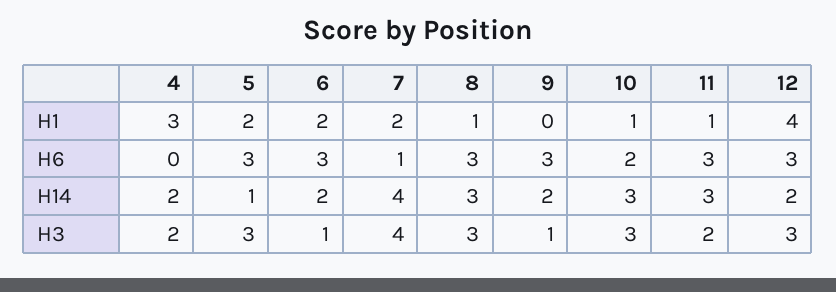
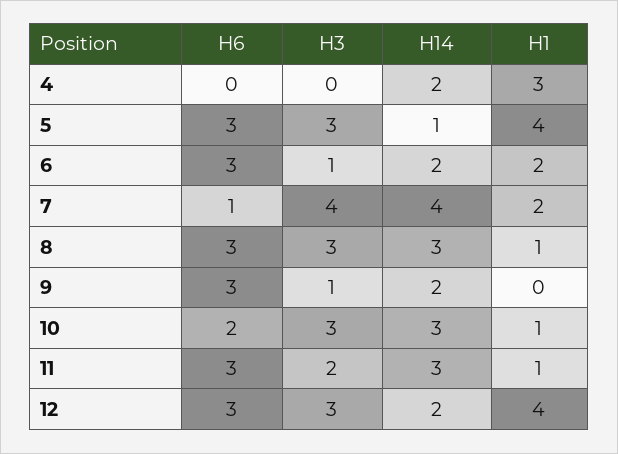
5, H1: 2 -> 4
4, H3: 2 -> 0

